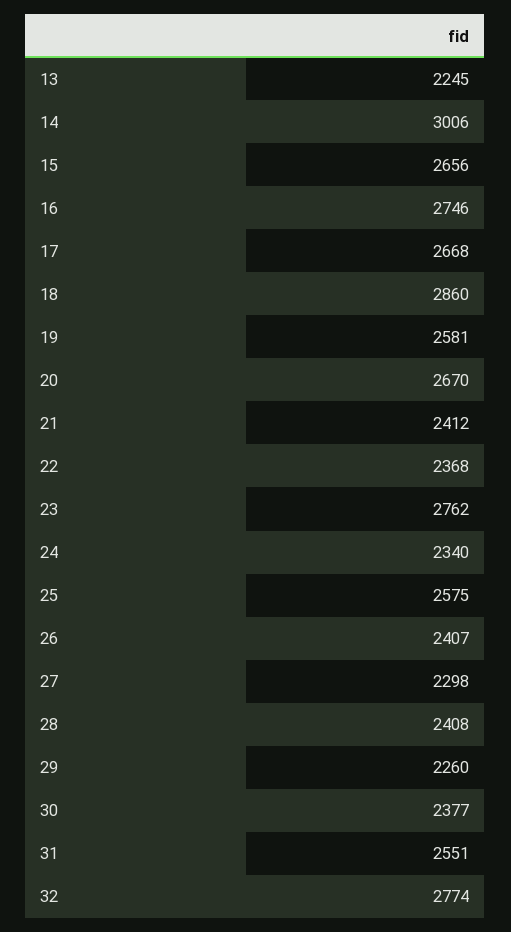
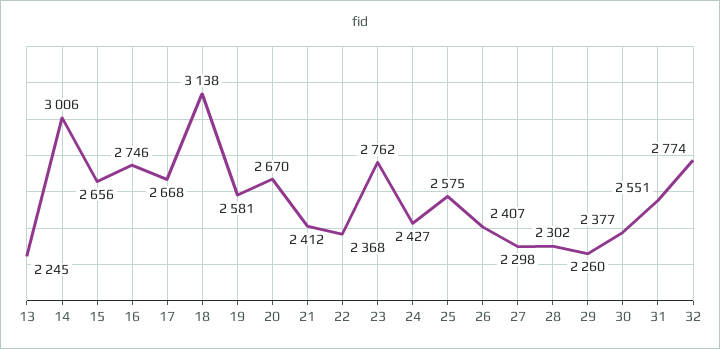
18: 2860 -> 3138
24: 2340 -> 2427
28: 2408 -> 2302

